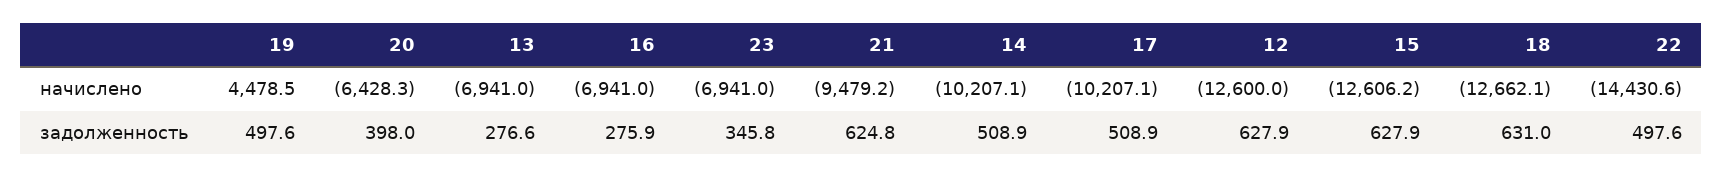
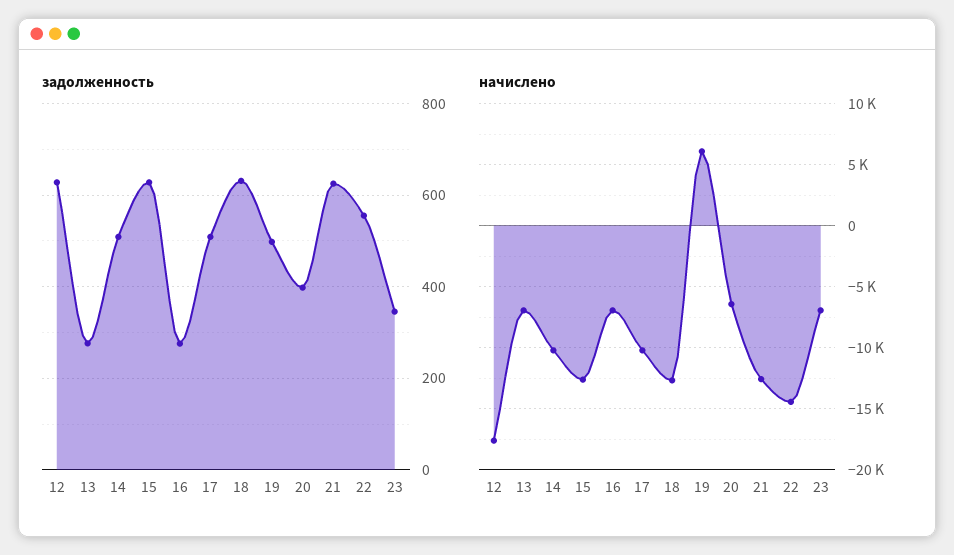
начислено, 19: 4478.5 -> 6000
начислено, 21: -9479.2 -> -12500
начислено, 12: -12600 -> -17500
задолженность, 22: 497.6 -> 560

